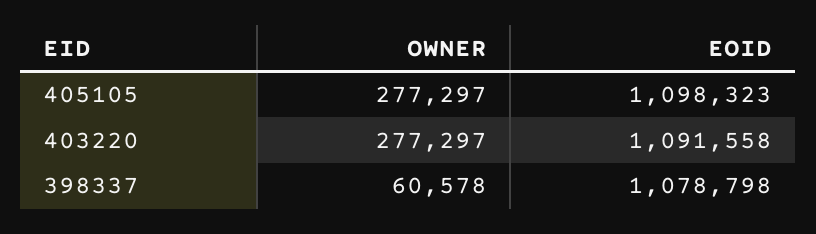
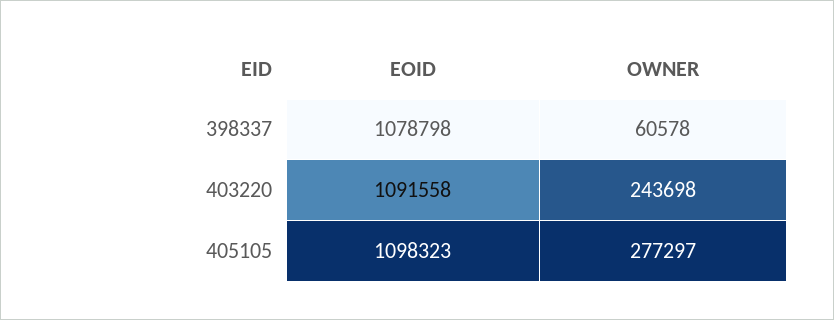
OWNER, 403220: 277297 -> 243698

